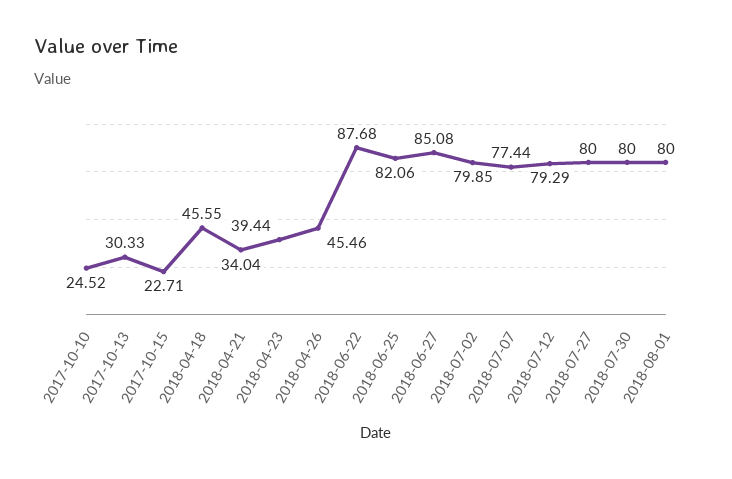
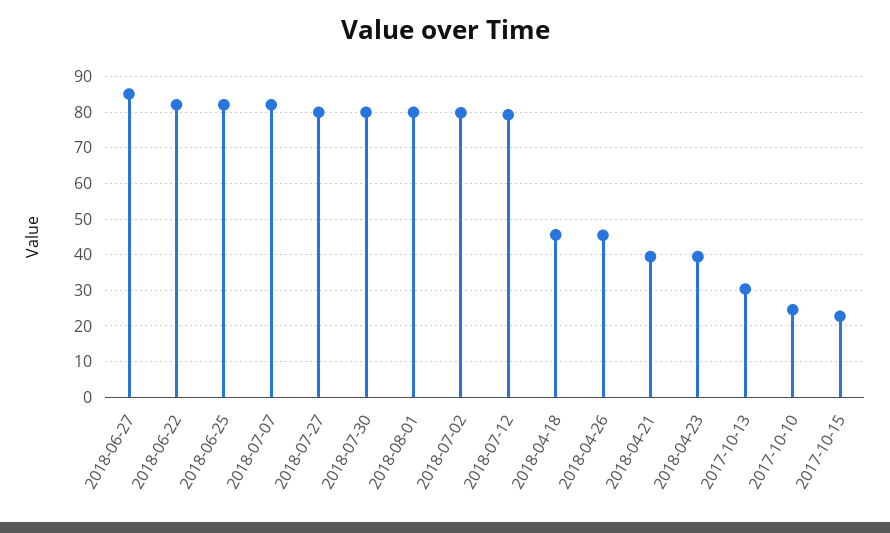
2018-04-21: 34.04 -> 40
2018-06-22: 87.68 -> 82
2018-07-07: 77.44 -> 82

